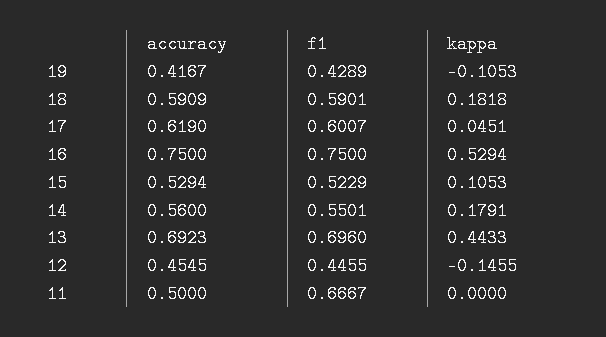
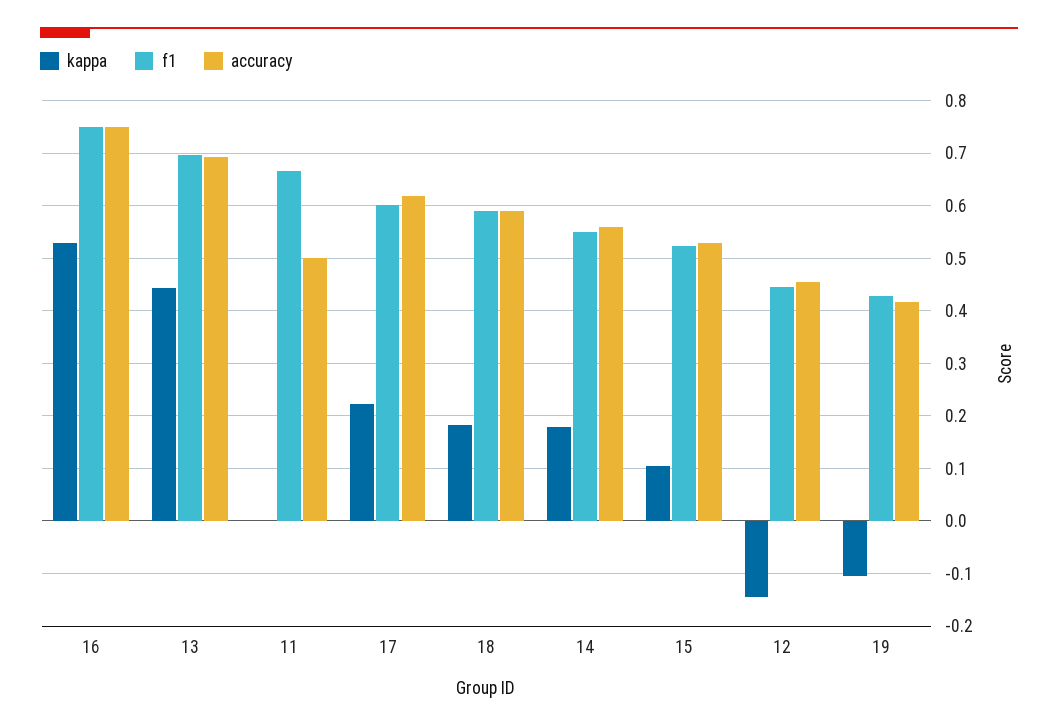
kappa, 17: 0.0451 -> 0.22

